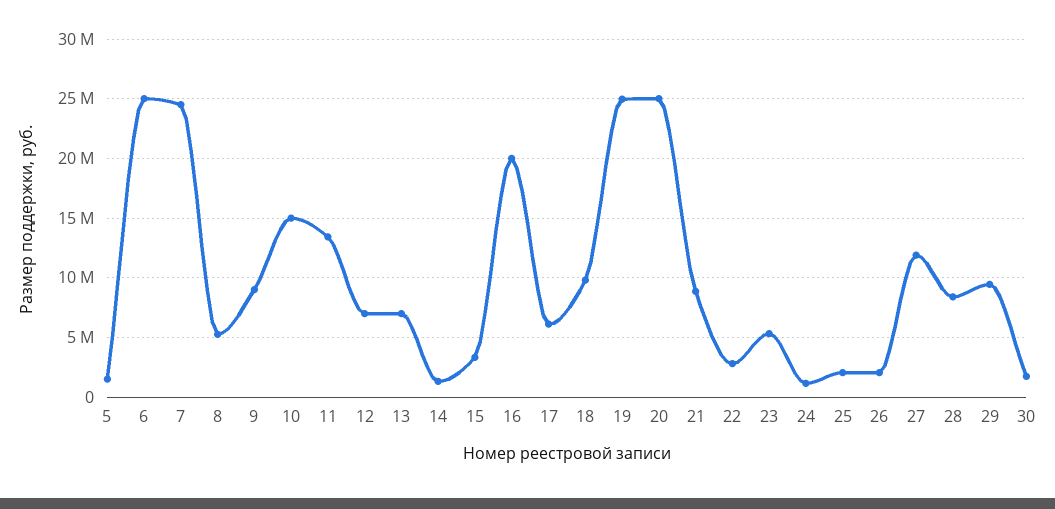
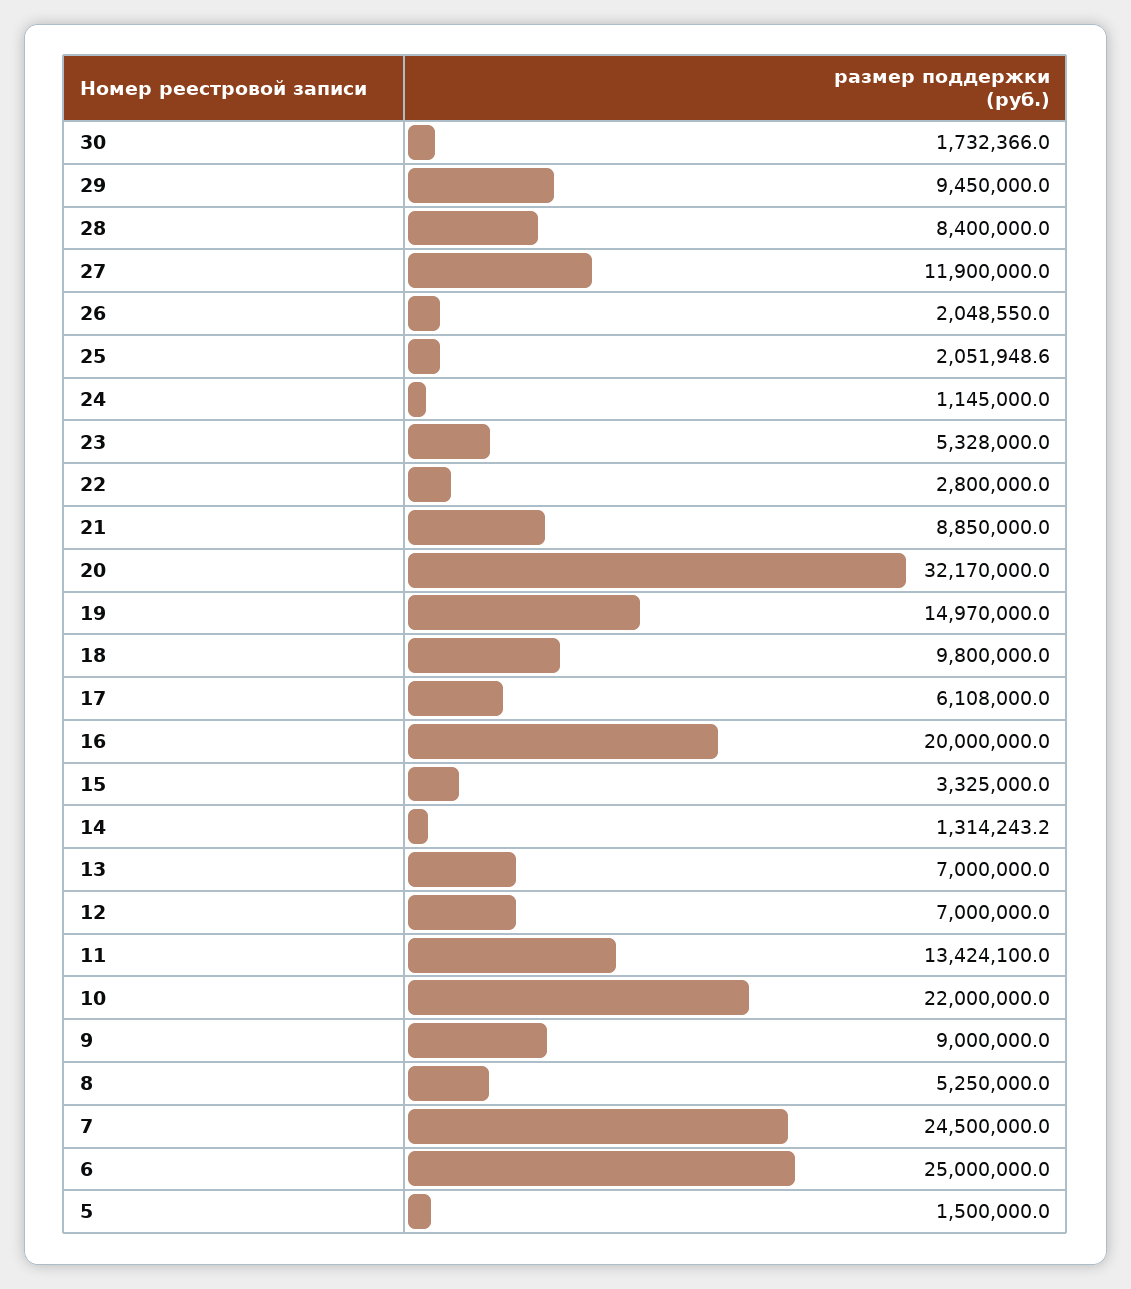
10: 15000000 -> 22000000
19: 25000000 -> 14970000
20: 25000000 -> 32170000

